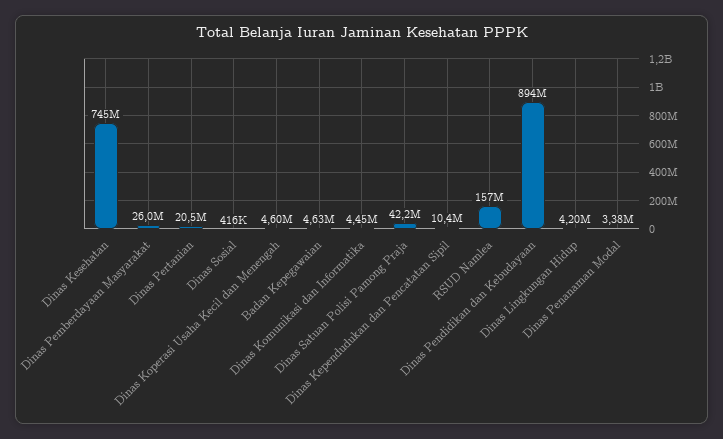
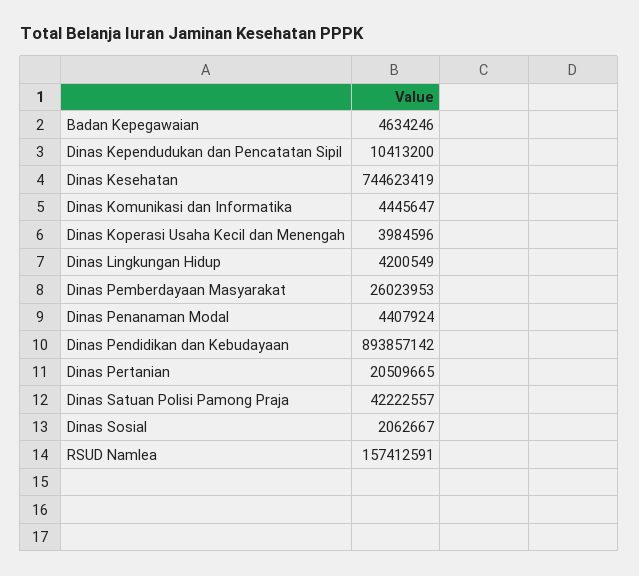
Dinas Sosial: 416000 -> 2062667
Dinas Koperasi Usaha Kecil dan Menengah: 4600000 -> 3984596
Dinas Penanaman Modal: 3380000 -> 4407924

